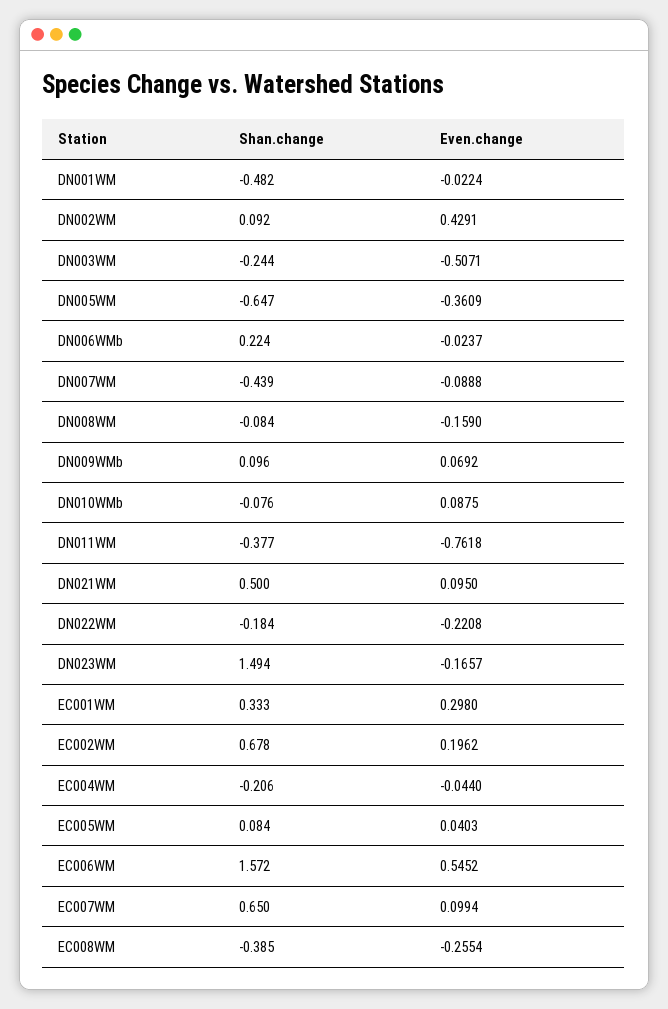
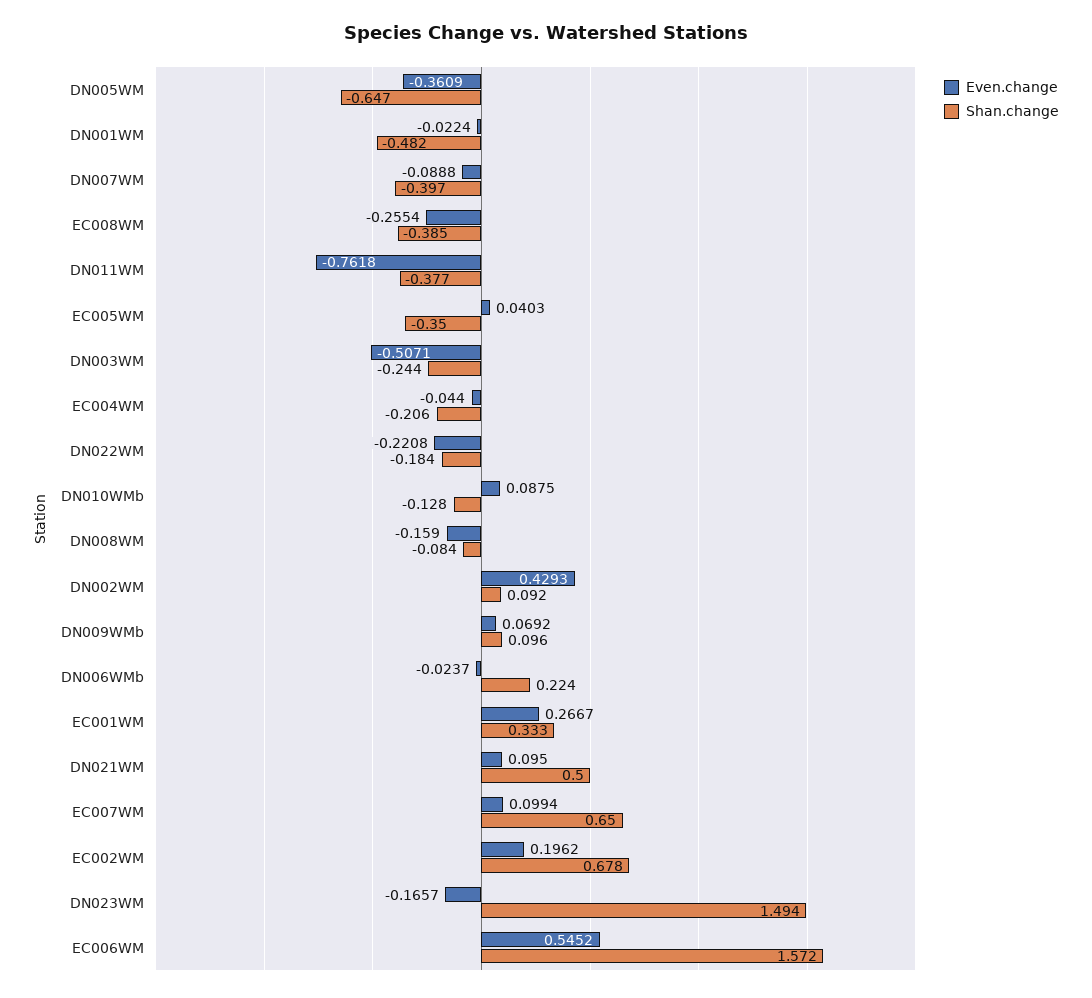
Even.change, DN002WM: 0.4291 -> 0.4293
Shan.change, DN007WM: -0.439 -> -0.397
Shan.change, DN010WMb: -0.076 -> -0.128
Even.change, EC001WM: 0.298 -> 0.2667
Shan.change, EC005WM: 0.084 -> -0.35

